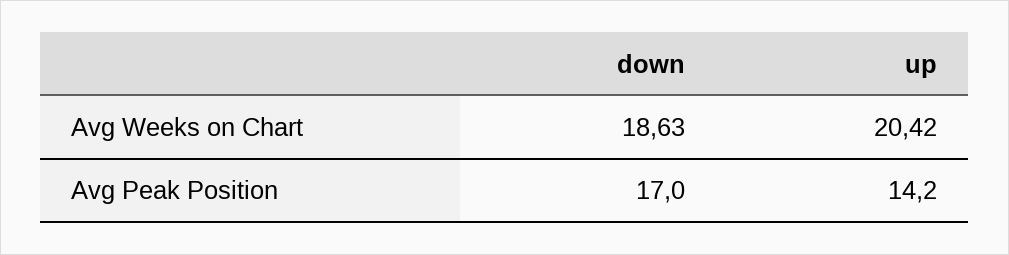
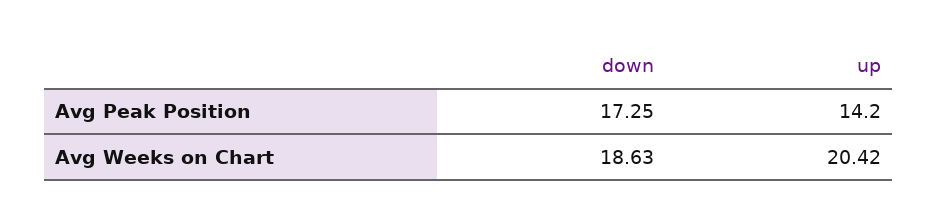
down, Avg Peak Position: 17 -> 17.25

